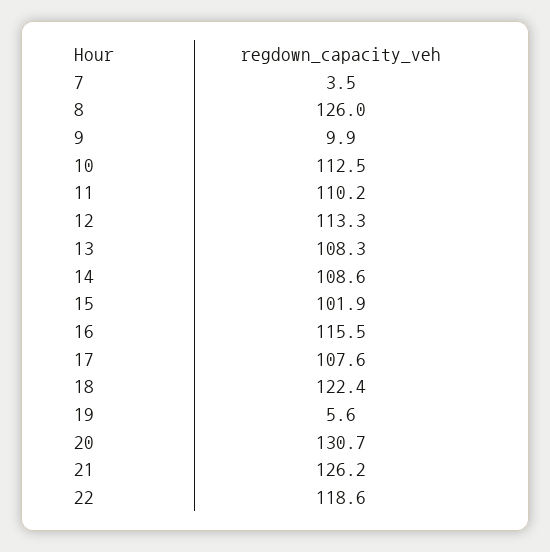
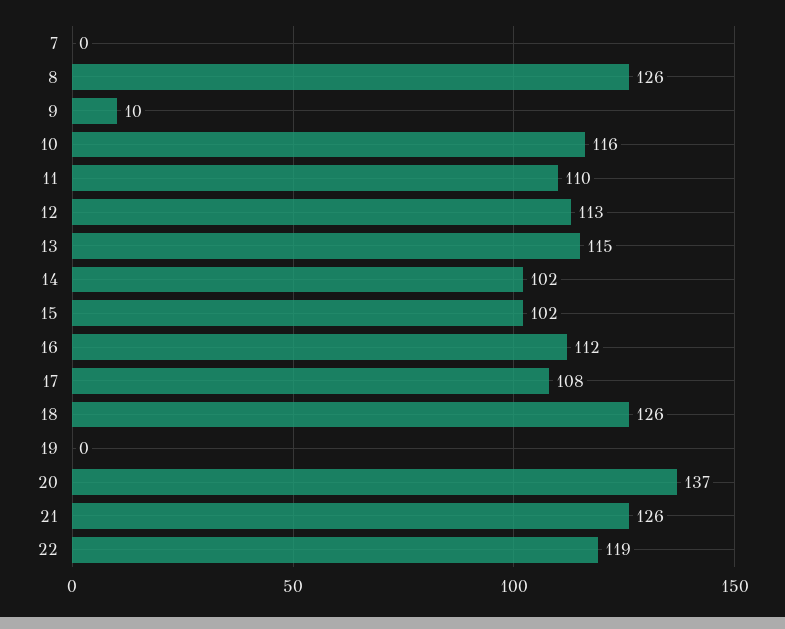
7: 3.5 -> 0
10: 112.5 -> 116
13: 108.3 -> 115
14: 108.6 -> 102
16: 115.5 -> 112
18: 122.4 -> 126
19: 5.6 -> 0
20: 130.7 -> 137

